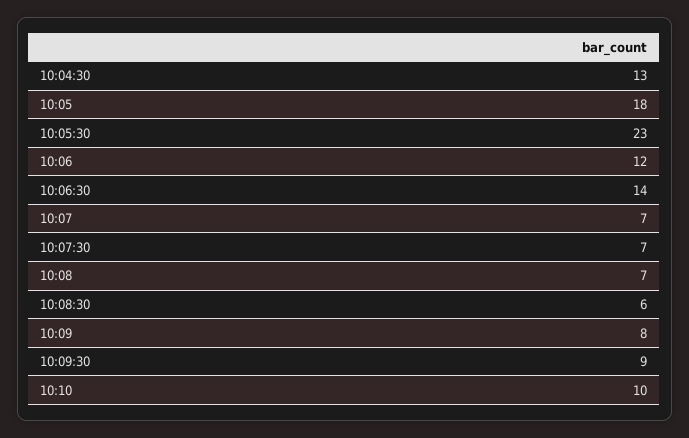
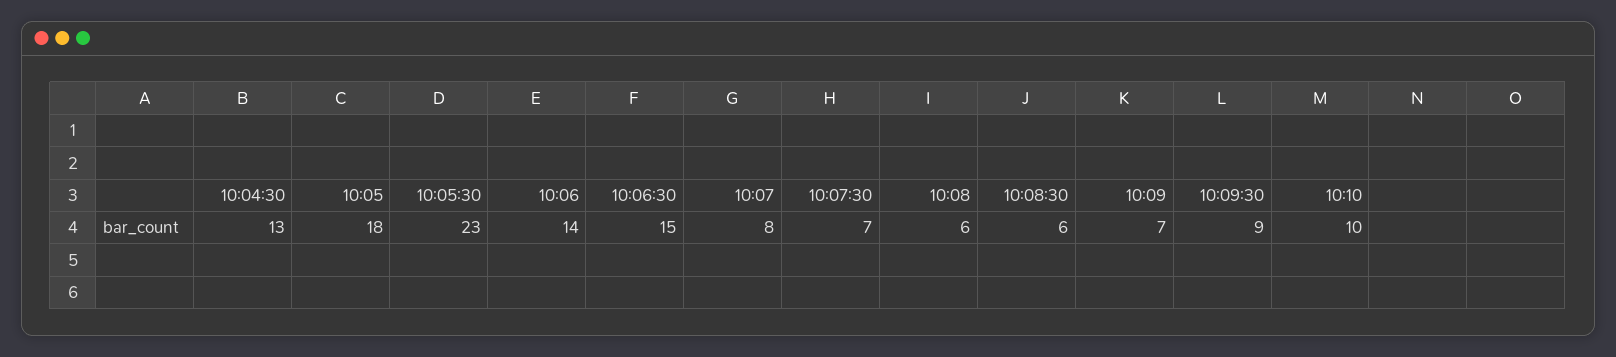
10:06: 12 -> 14
10:06:30: 14 -> 15
10:07: 7 -> 8
10:08: 7 -> 6
10:09: 8 -> 7

